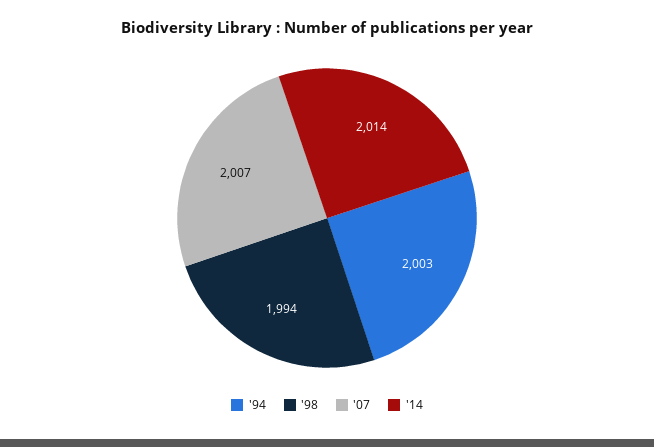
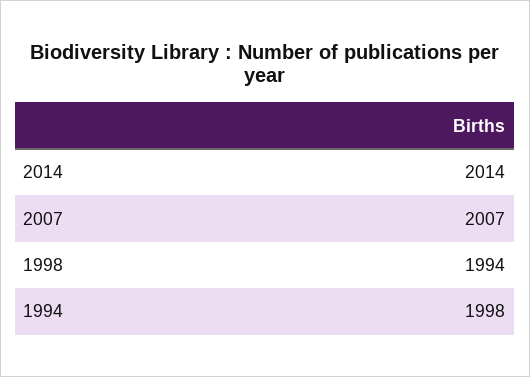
'94: 2003 -> 1998

